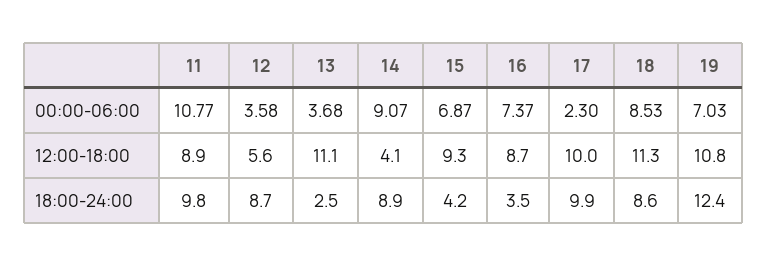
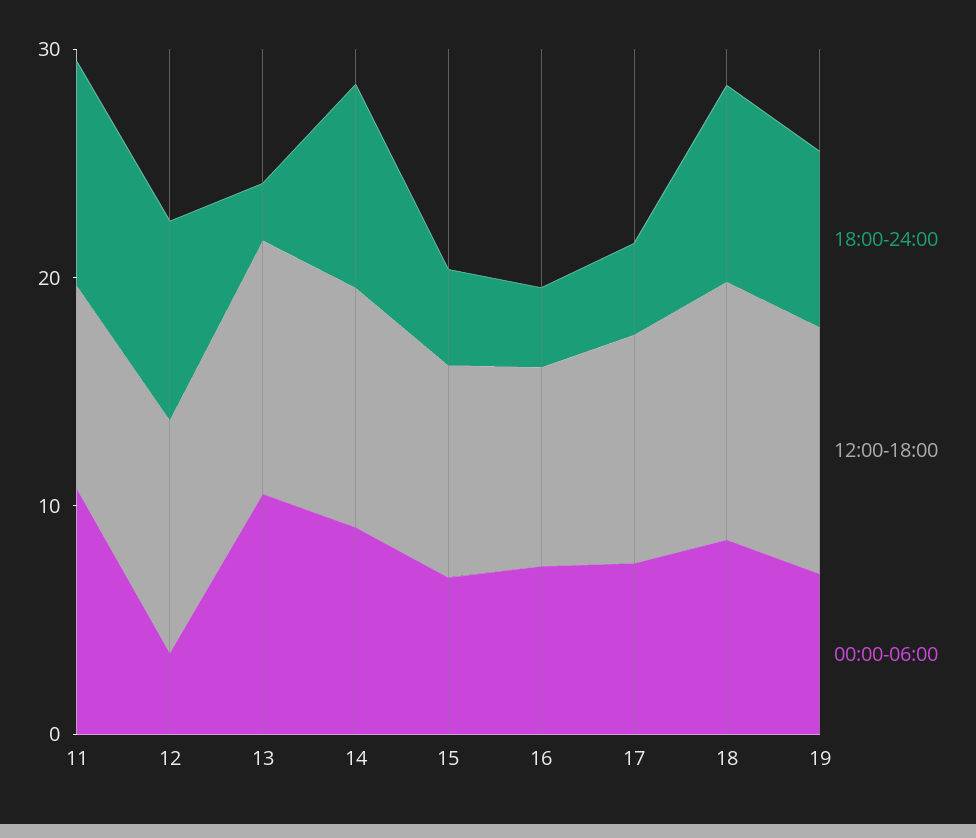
00:00-06:00, 13: 3.68 -> 10
00:00-06:00, 17: 2.3 -> 8
12:00-18:00, 12: 5.6 -> 10
12:00-18:00, 14: 4.1 -> 10
18:00-24:00, 17: 9.9 -> 4
18:00-24:00, 19: 12.4 -> 8

